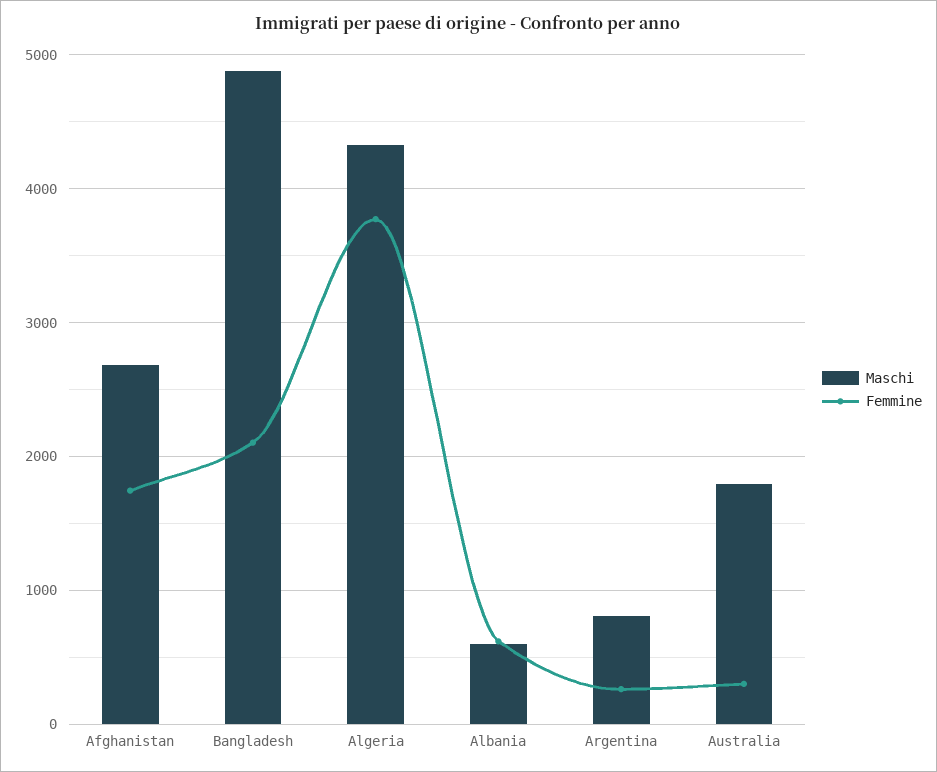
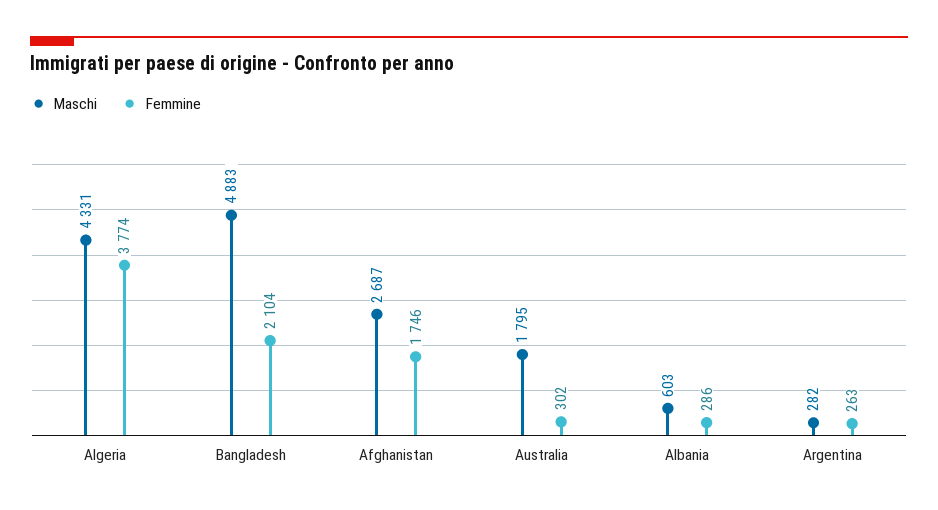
Femmine, Albania: 600 -> 286
Maschi, Argentina: 800 -> 282

